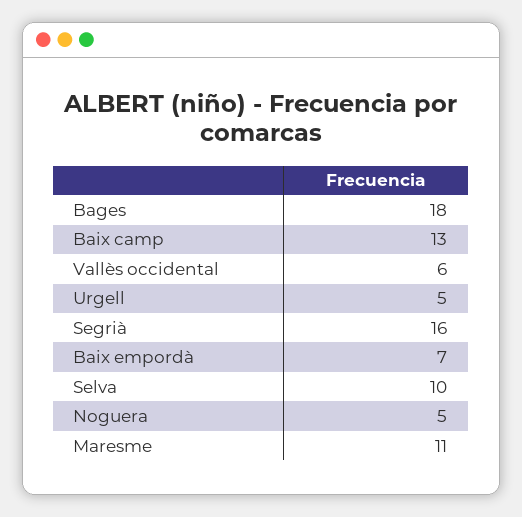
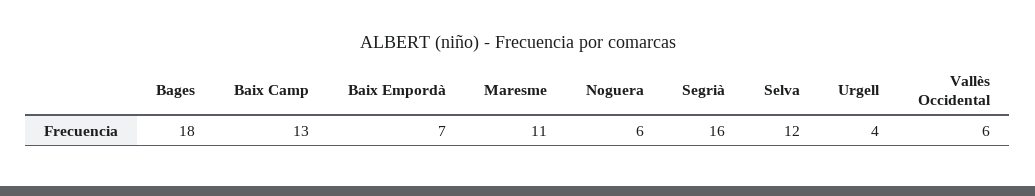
Urgell: 5 -> 4
Selva: 10 -> 12
Noguera: 5 -> 6

